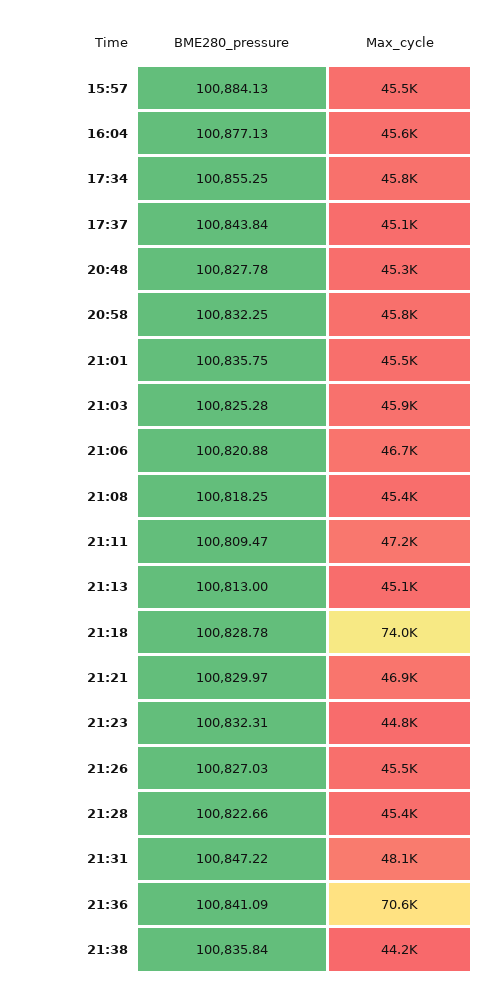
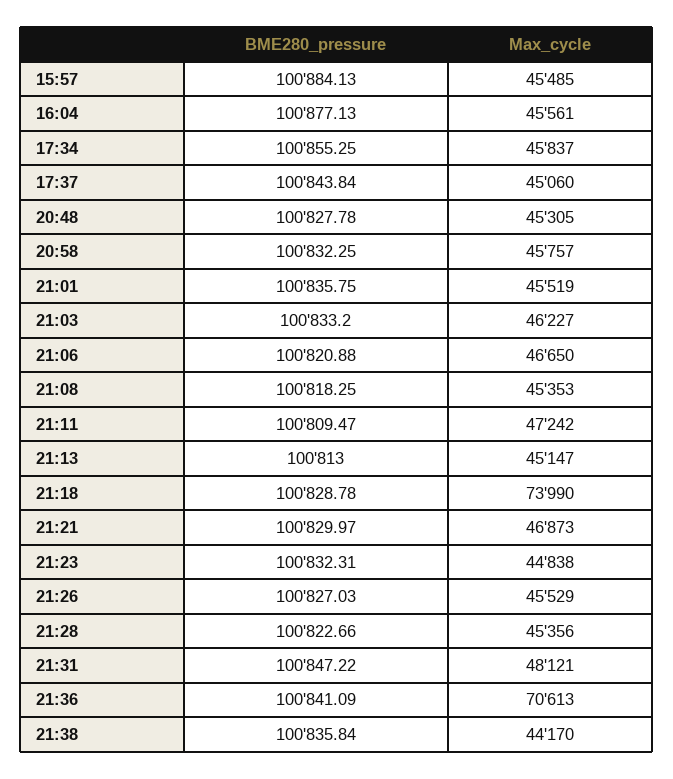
BME280_pressure, 21:03: 100825.28 -> 100833.2
Max_cycle, 21:03: 45900 -> 46227

